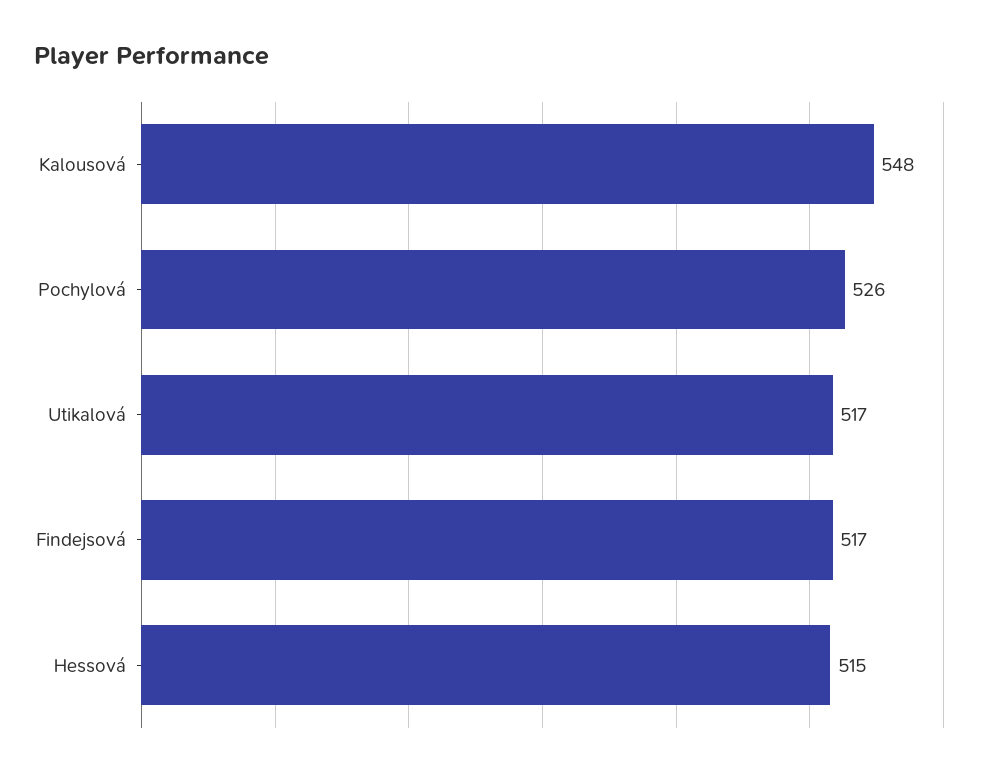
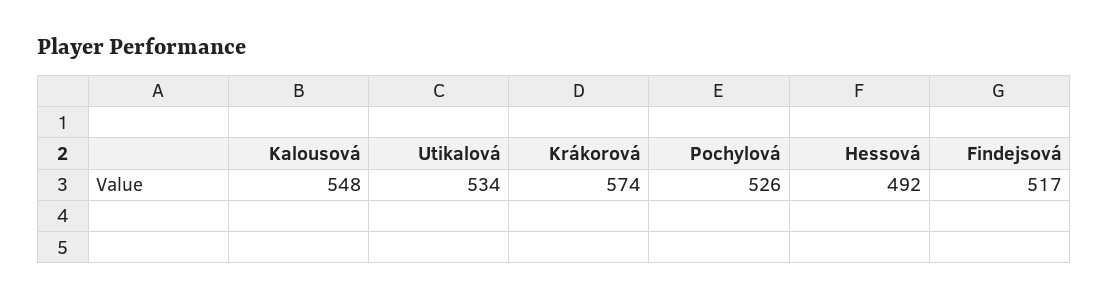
Utikalová: 517 -> 534
Hessová: 515 -> 492
Krákorová: none -> 574

